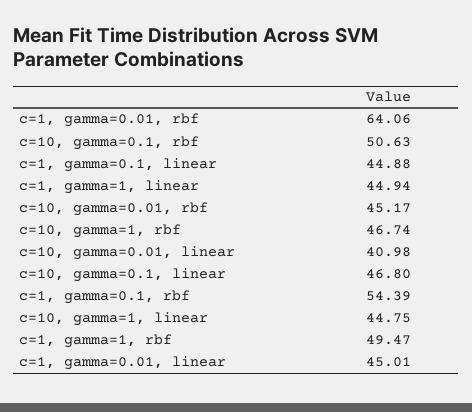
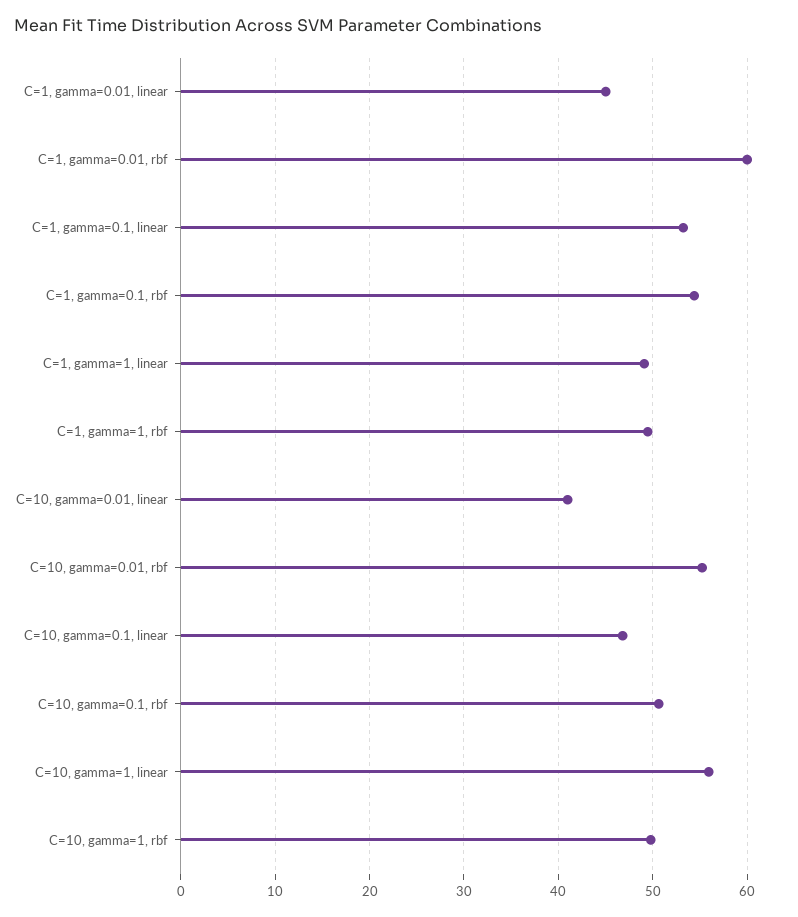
c=1, gamma=0.01, rbf: 64.06 -> 60
c=1, gamma=0.1, linear: 44.88 -> 53
c=1, gamma=1, linear: 44.94 -> 49
c=10, gamma=0.01, rbf: 45.17 -> 55
c=10, gamma=1, rbf: 46.74 -> 50
c=10, gamma=1, linear: 44.75 -> 56

